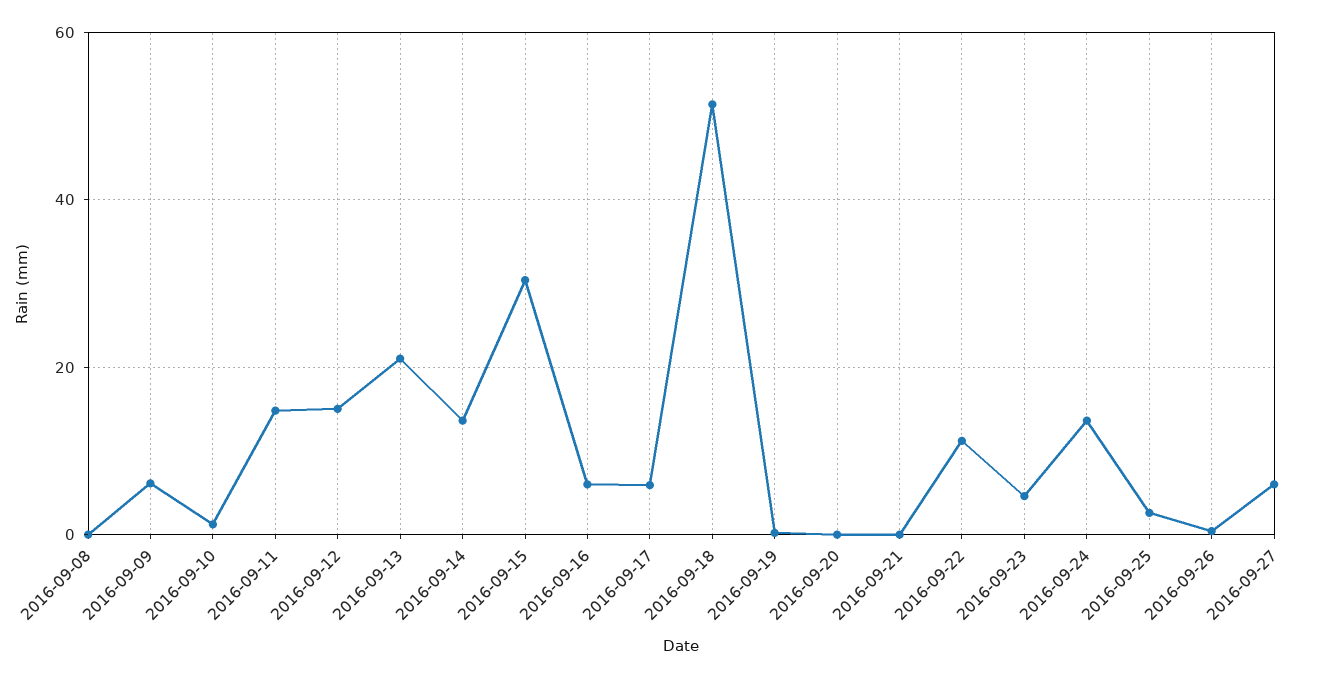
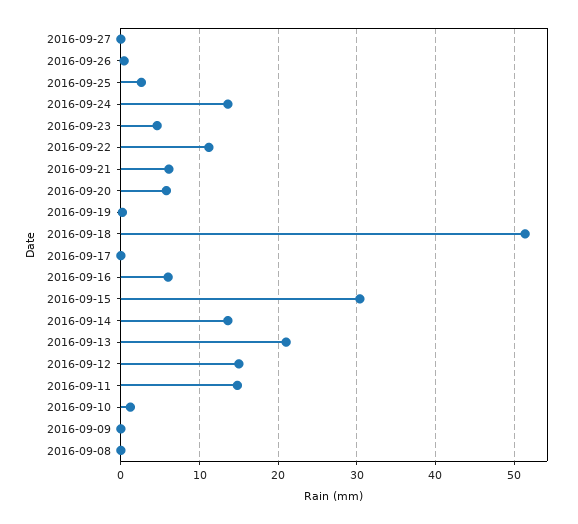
2016-09-09: 6 -> 0
2016-09-17: 6 -> 0
2016-09-20: 0 -> 6
2016-09-21: 0 -> 6
2016-09-27: 6 -> 0

